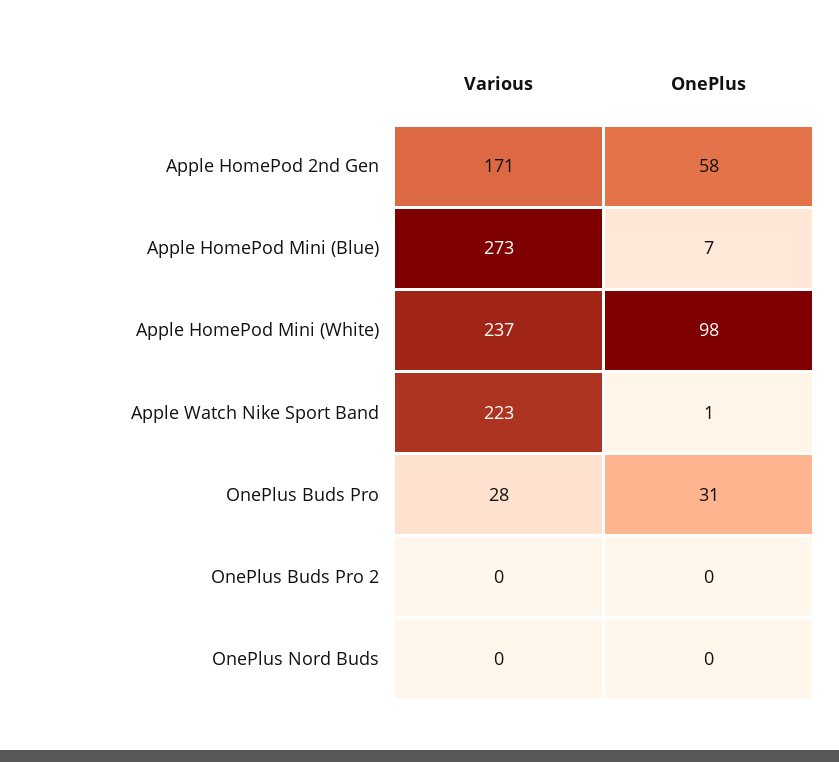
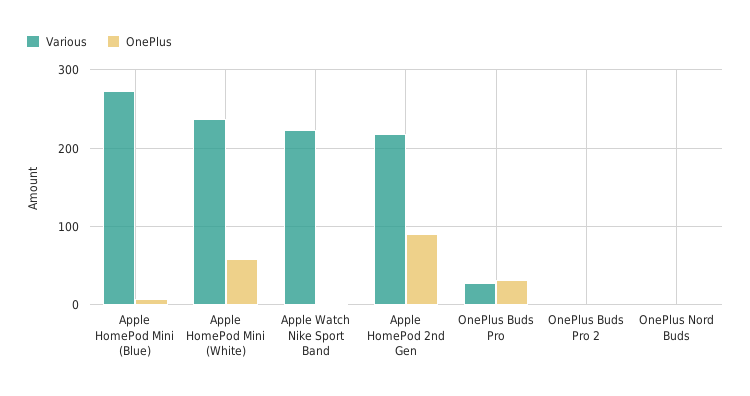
Various, Apple HomePod 2nd Gen: 171 -> 220
OnePlus, Apple HomePod 2nd Gen: 58 -> 90
OnePlus, Apple HomePod Mini (White): 98 -> 60

